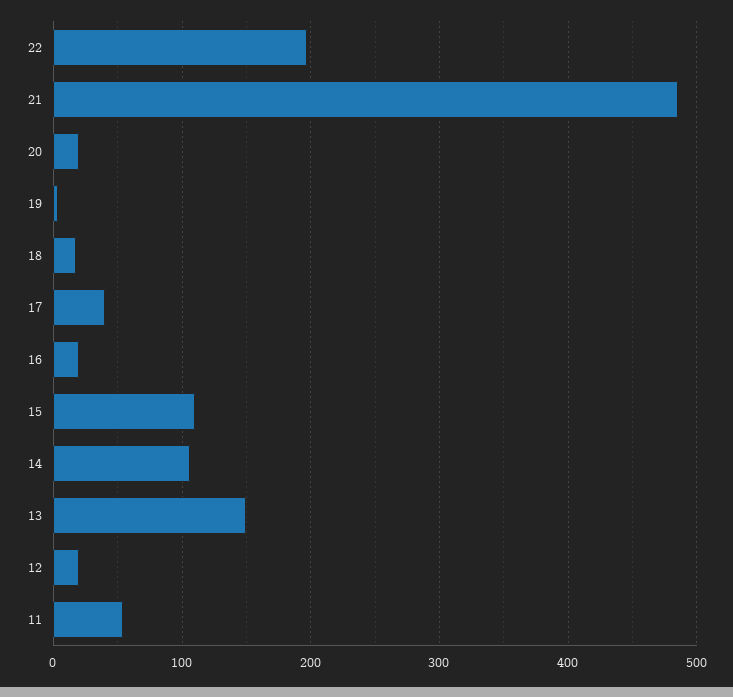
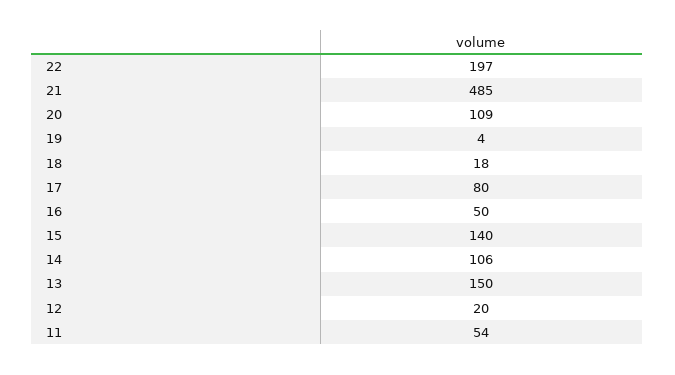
20: 20 -> 109
17: 40 -> 80
16: 20 -> 50
15: 110 -> 140

